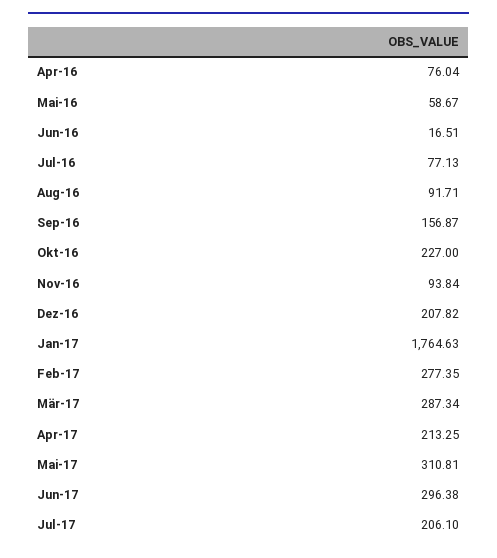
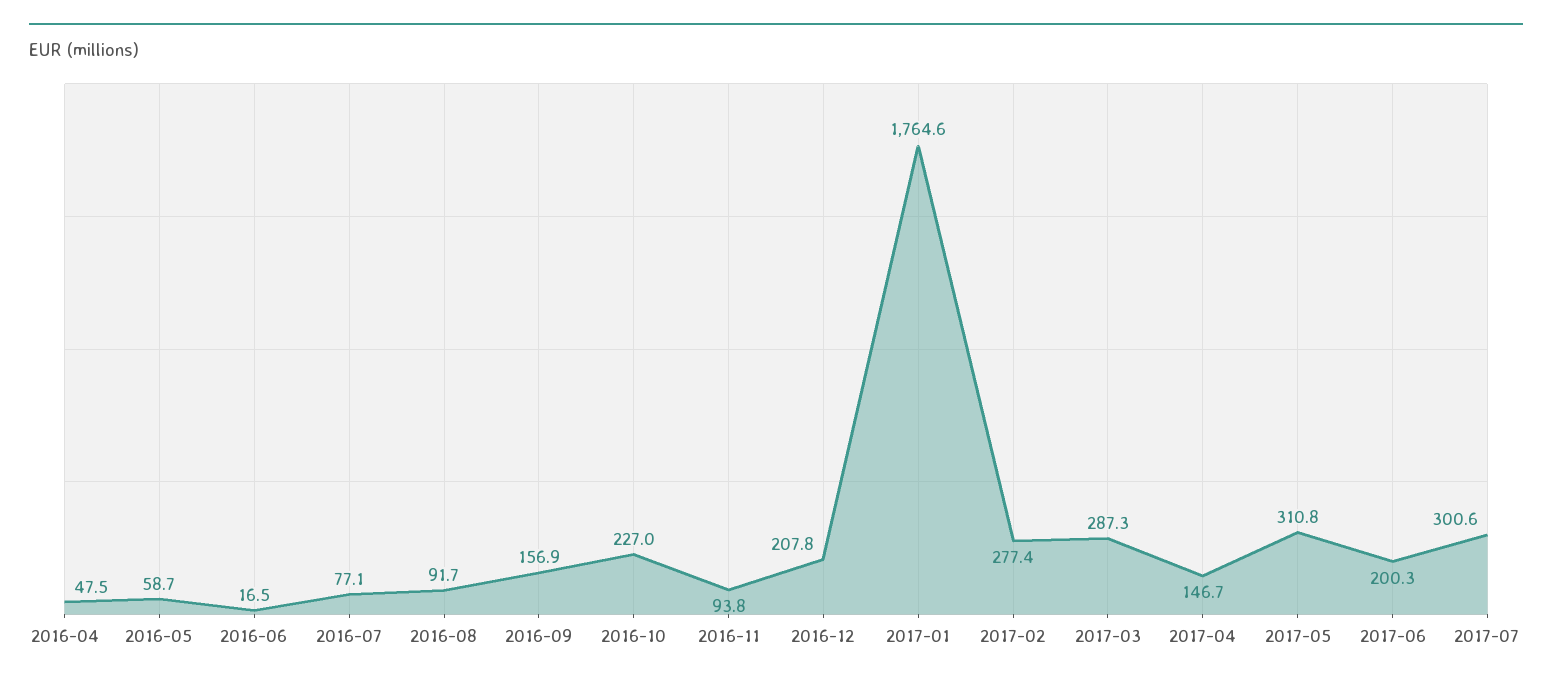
Apr-16: 76.04 -> 47.5
Apr-17: 213.25 -> 146.7
Jun-17: 296.38 -> 200.3
Jul-17: 206.1 -> 300.6

